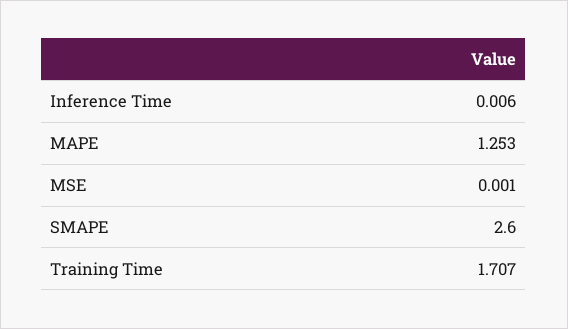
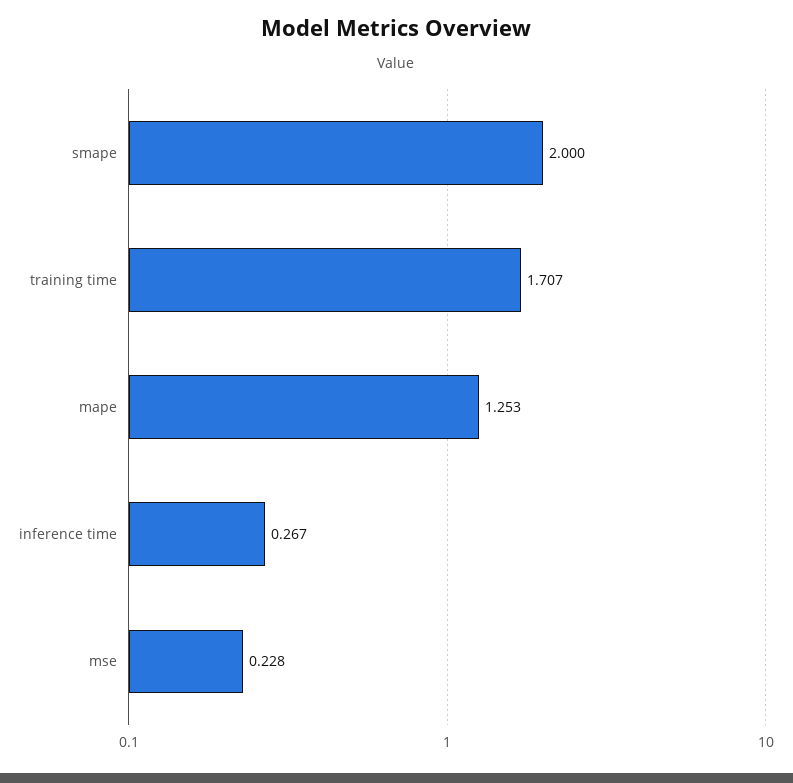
Inference Time: 0.006 -> 0.267
MSE: 0.001 -> 0.228
SMAPE: 2.6 -> 2

